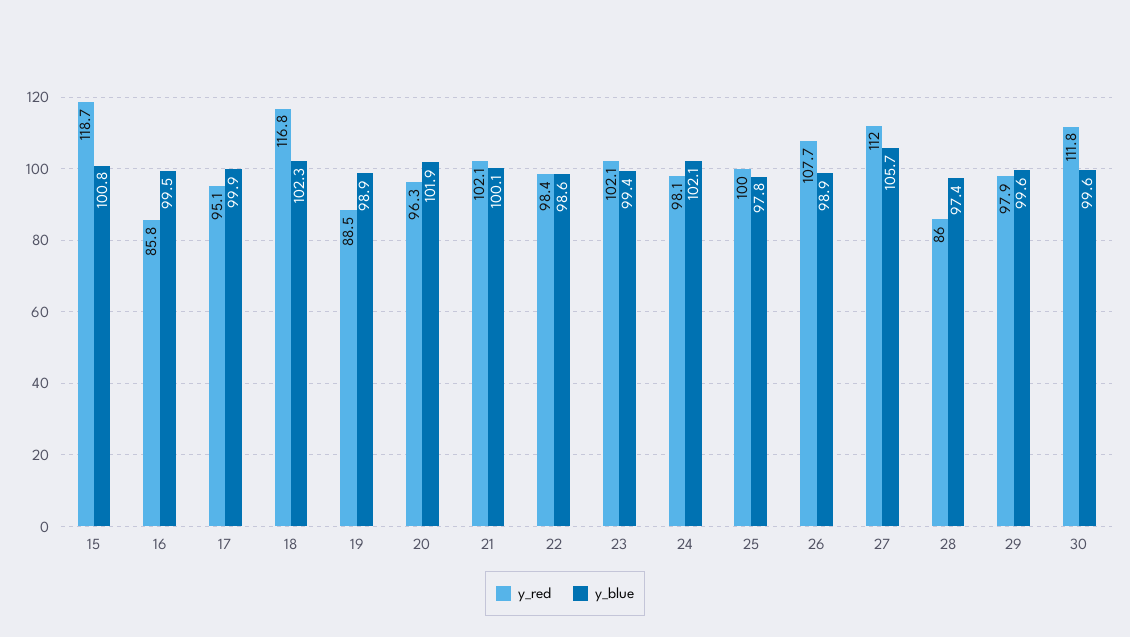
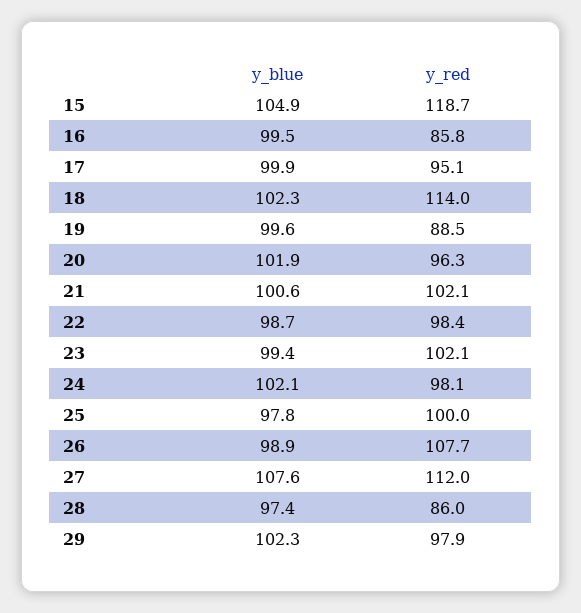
y_blue, 15: 100.8 -> 104.9
y_red, 18: 116.8 -> 114
y_blue, 19: 98.9 -> 99.6
y_blue, 21: 100.1 -> 100.6
y_blue, 22: 98.6 -> 98.7
y_blue, 27: 105.7 -> 107.6
y_blue, 29: 99.6 -> 102.3
y_red, 30: 111.8 -> none
y_blue, 30: 99.6 -> none

